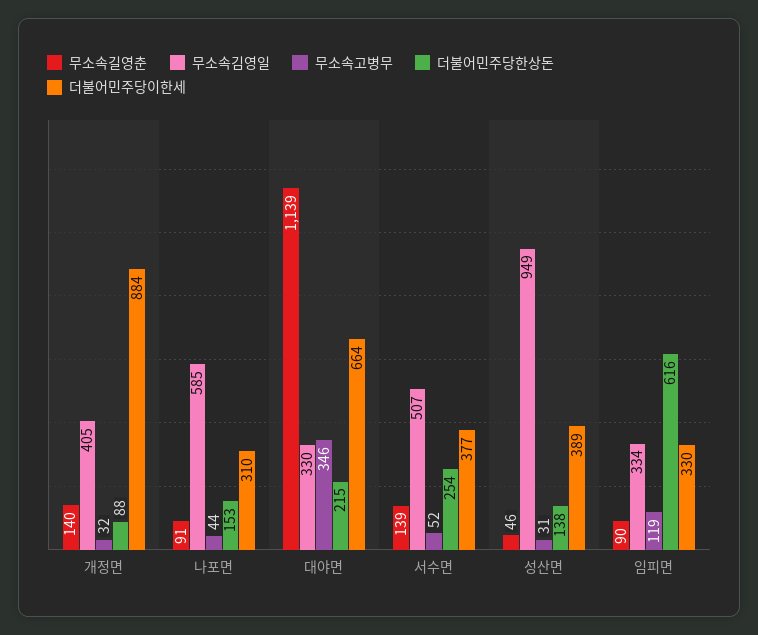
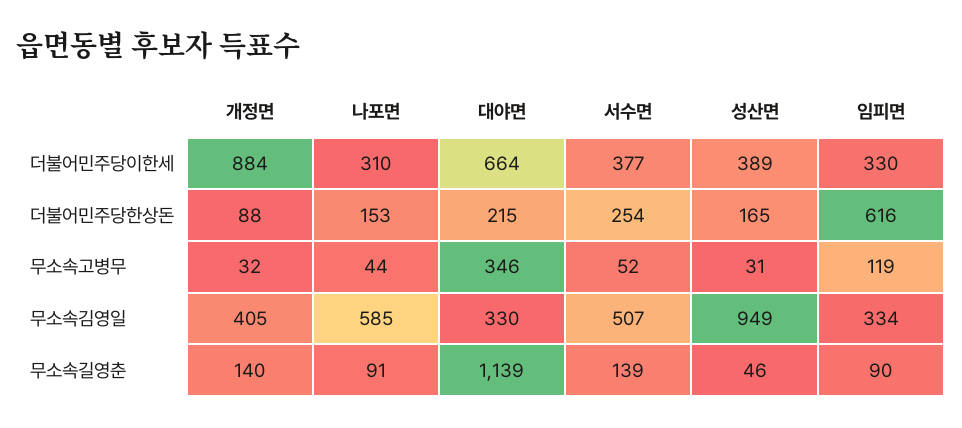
더불어민주당한상돈, 성산면: 138 -> 165

